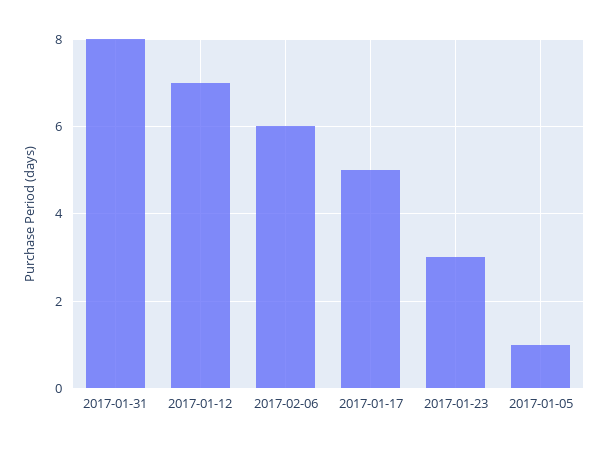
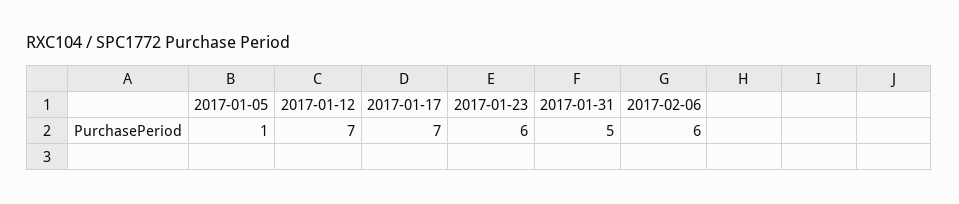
2017-01-31: 8 -> 5
2017-01-17: 5 -> 7
2017-01-23: 3 -> 6

